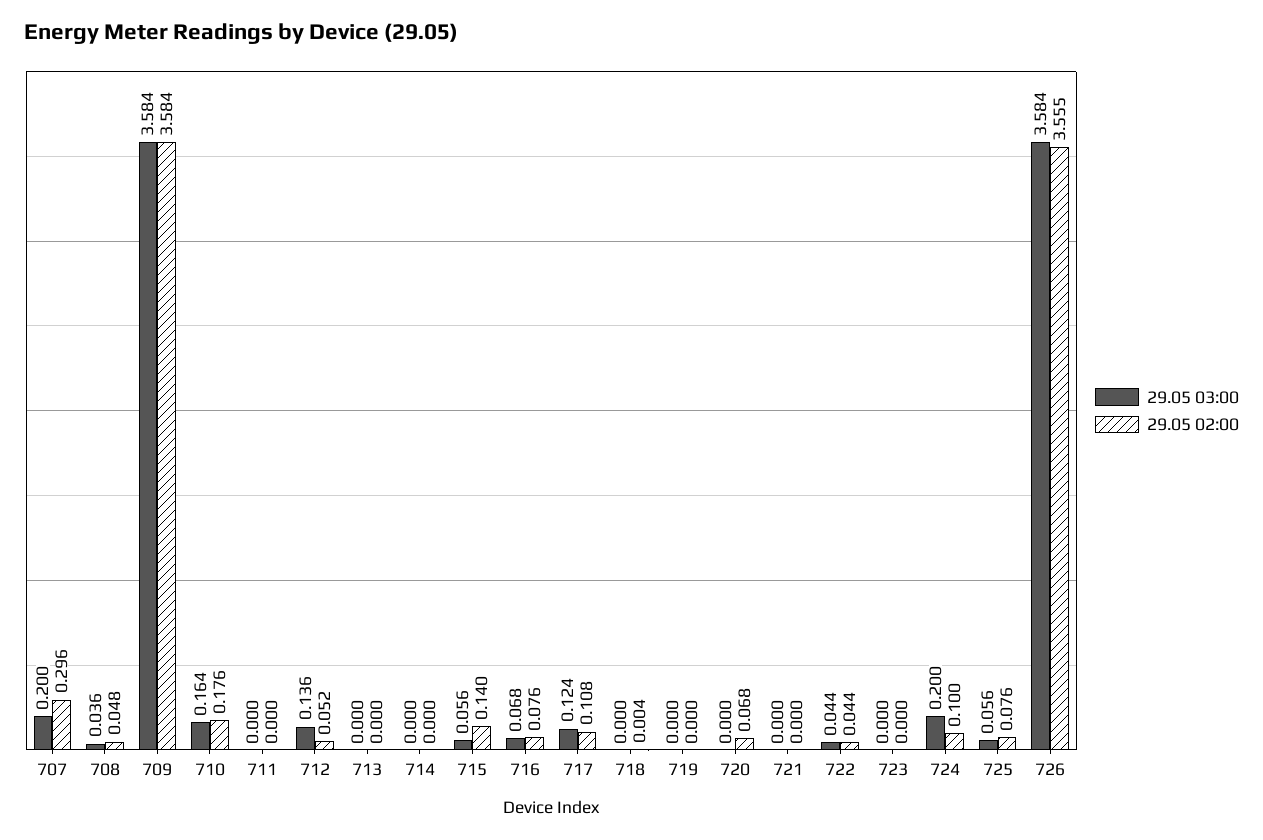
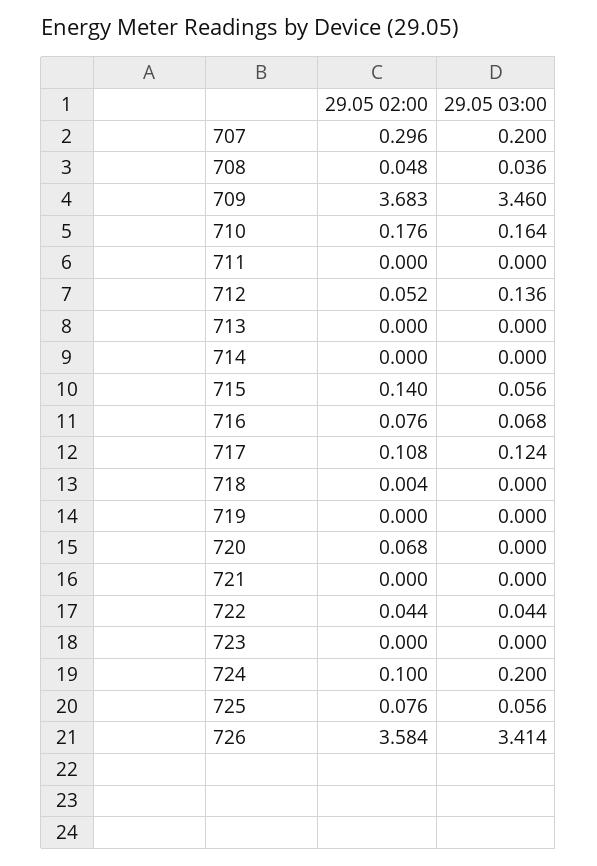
29.05 03:00, 709: 3.584 -> 3.46
29.05 02:00, 709: 3.584 -> 3.683
29.05 03:00, 726: 3.584 -> 3.414
29.05 02:00, 726: 3.555 -> 3.584

